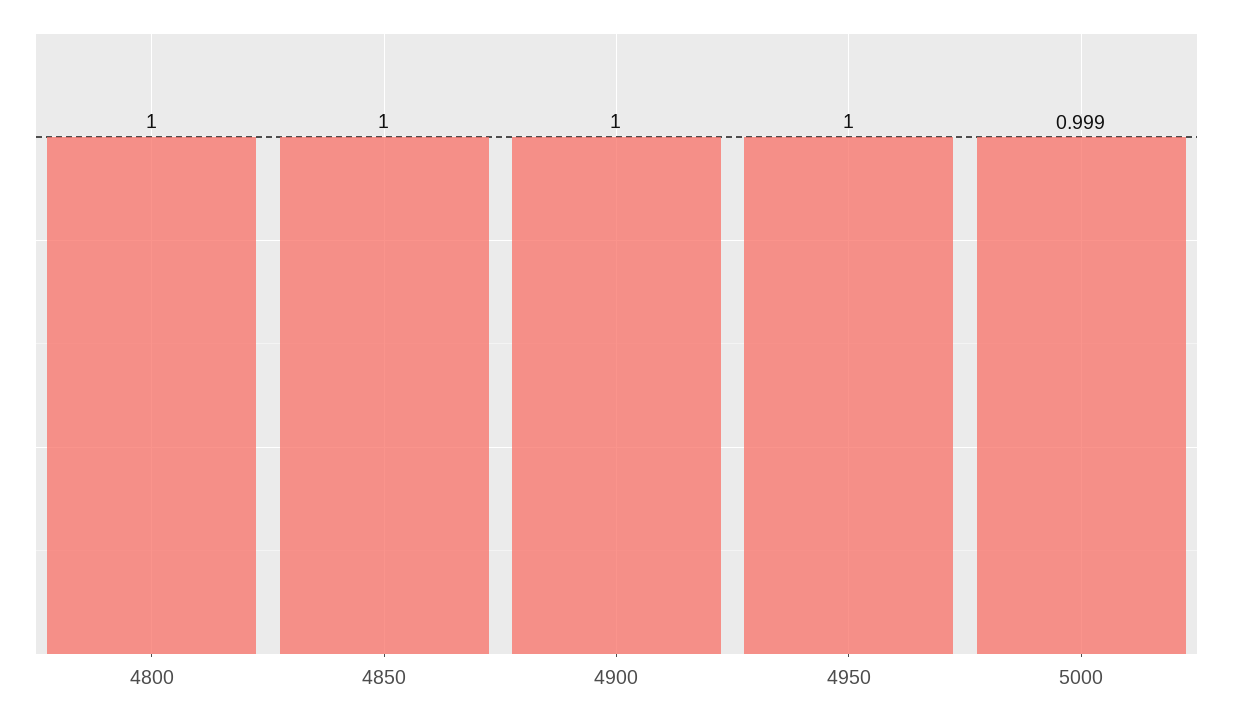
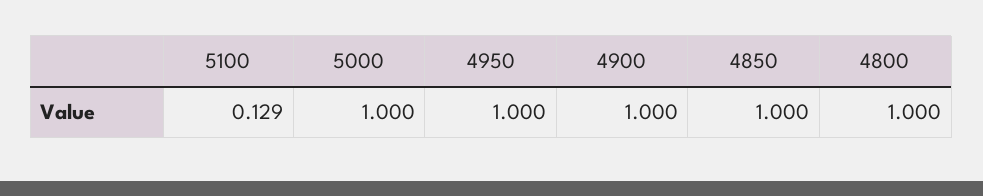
5000: 0.999 -> 1
5100: none -> 0.129

